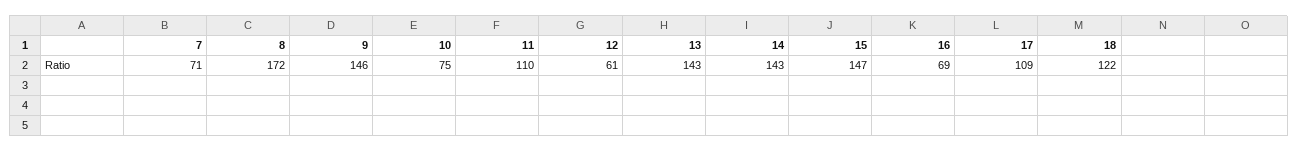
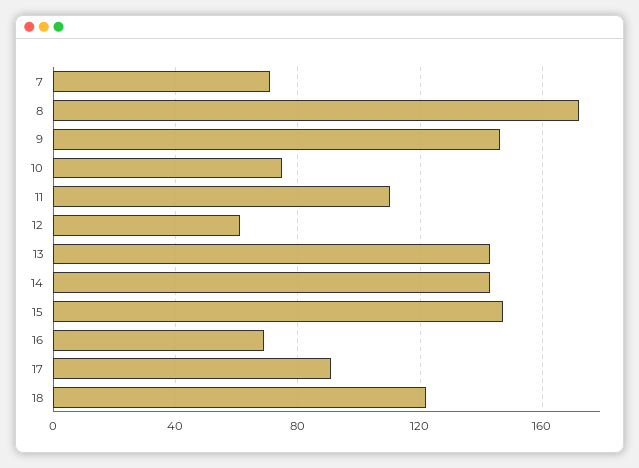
17: 109 -> 90

